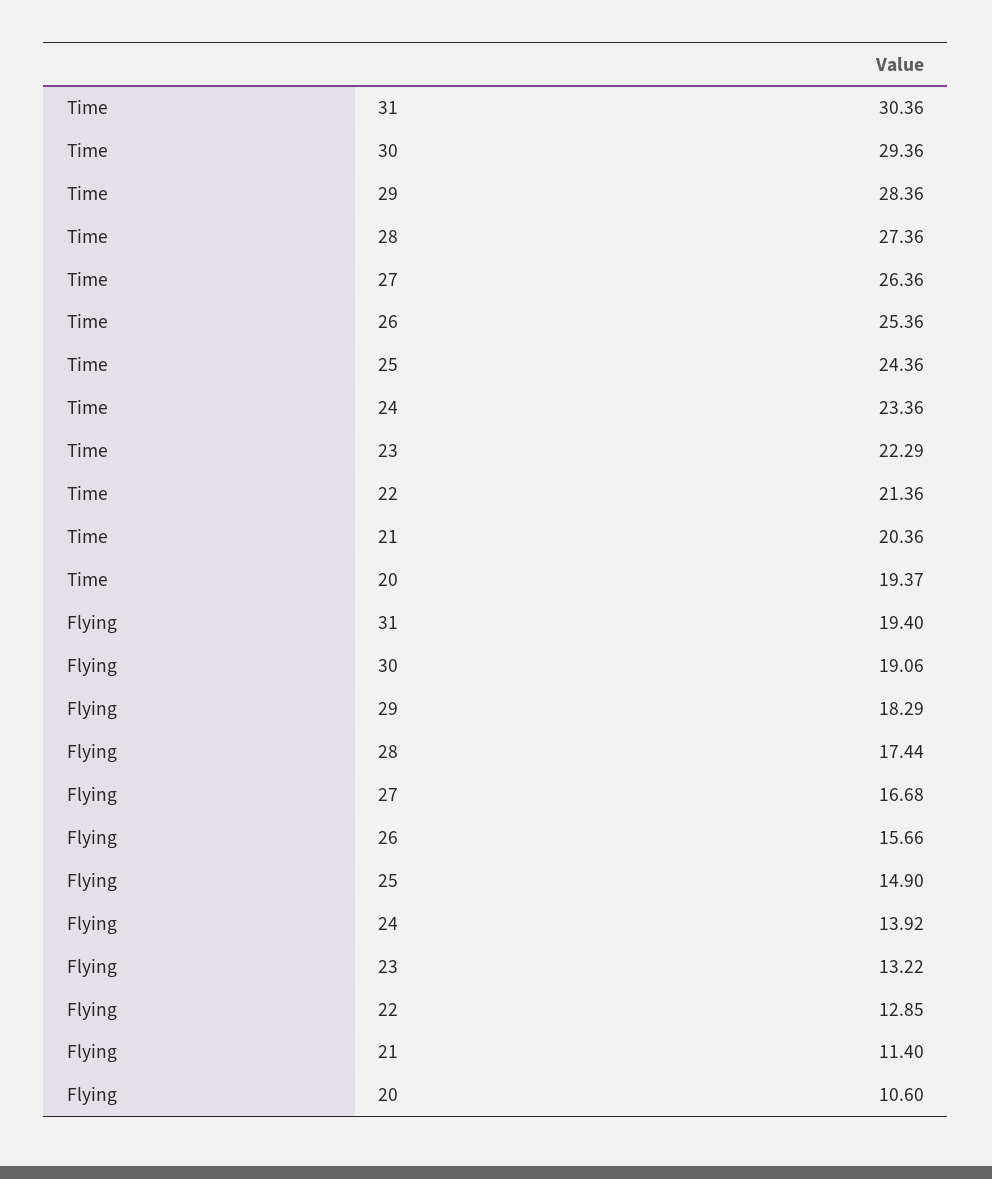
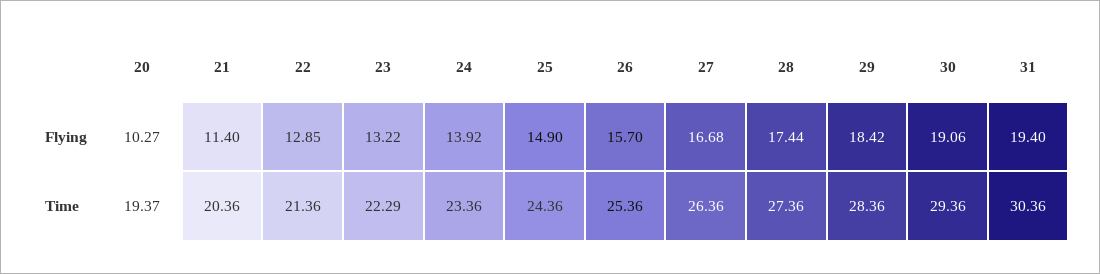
Flying, 29: 18.29 -> 18.42
Flying, 26: 15.66 -> 15.7
Flying, 20: 10.6 -> 10.27

